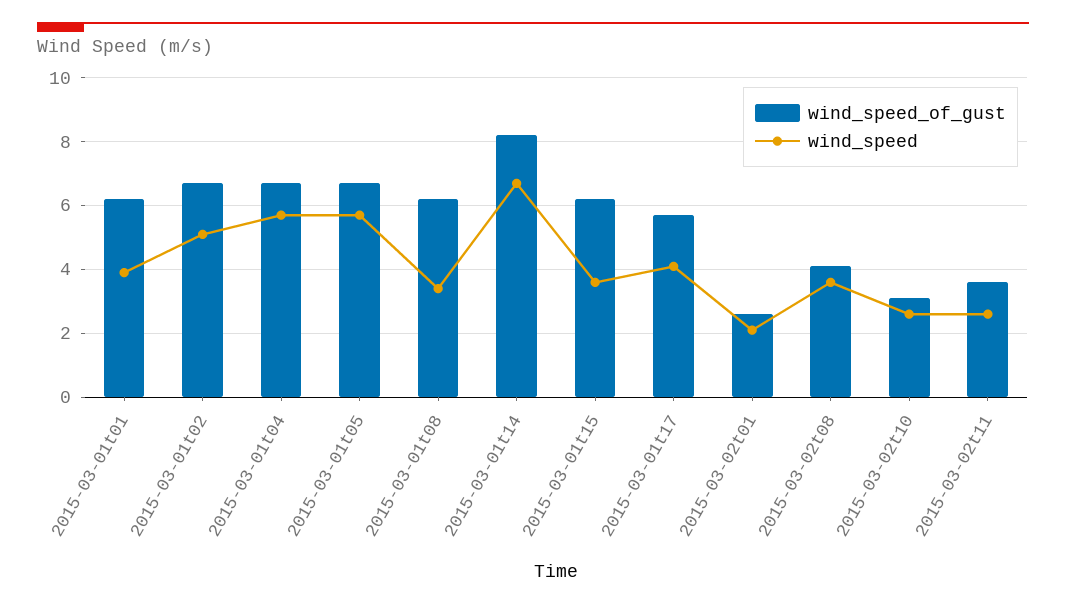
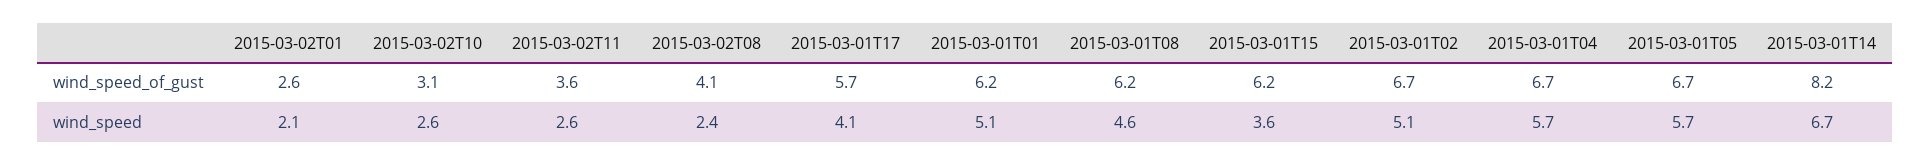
wind_speed, 2015-03-01t01: 4 -> 5.1
wind_speed, 2015-03-01t08: 3.5 -> 4.6
wind_speed, 2015-03-02t08: 3.5 -> 2.4

